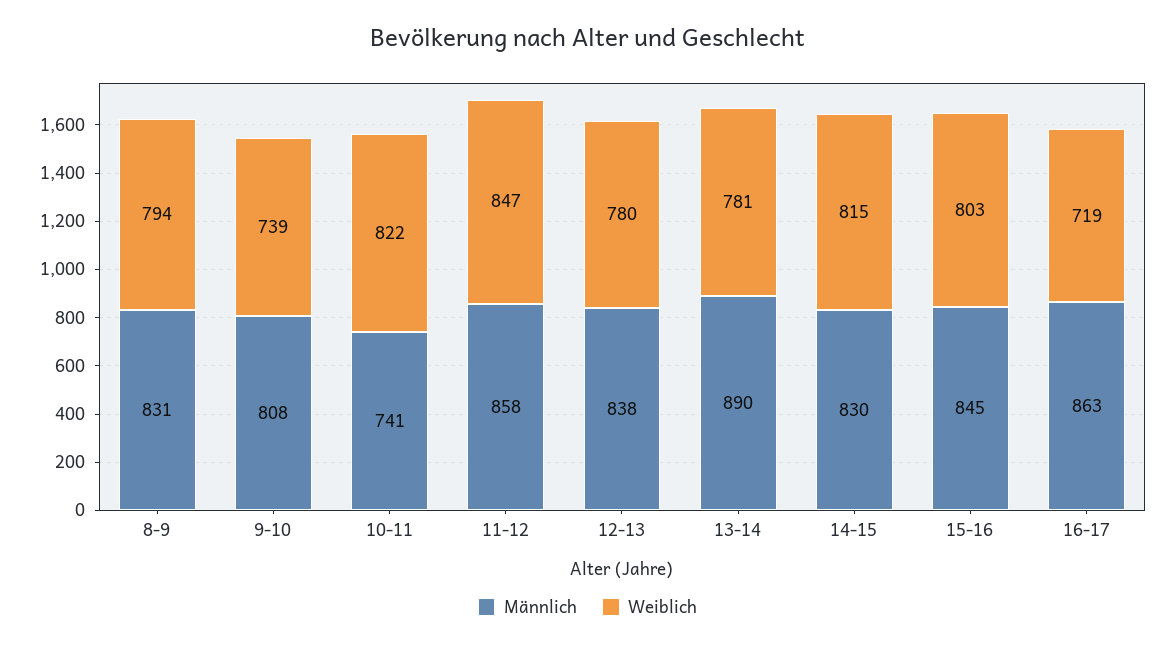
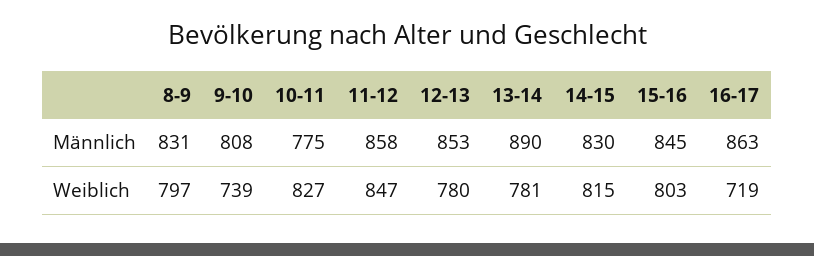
Weiblich, 8-9: 794 -> 797
Männlich, 10-11: 741 -> 775
Weiblich, 10-11: 822 -> 827
Männlich, 12-13: 838 -> 853

